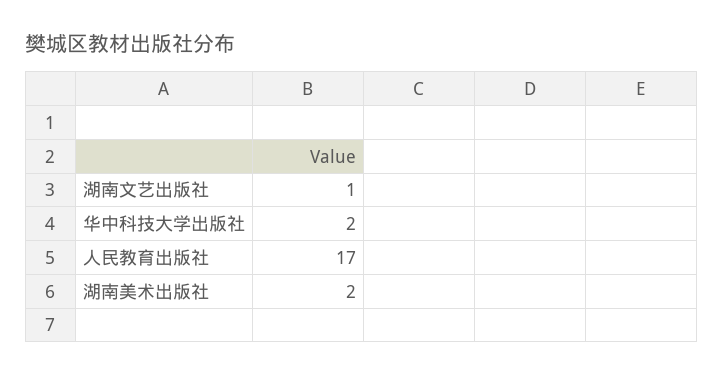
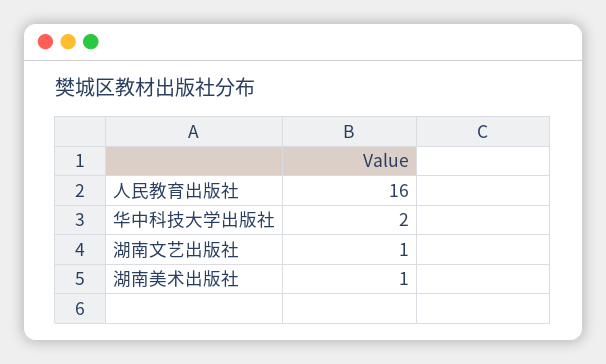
人民教育出版社: 17 -> 16
湖南美术出版社: 2 -> 1

